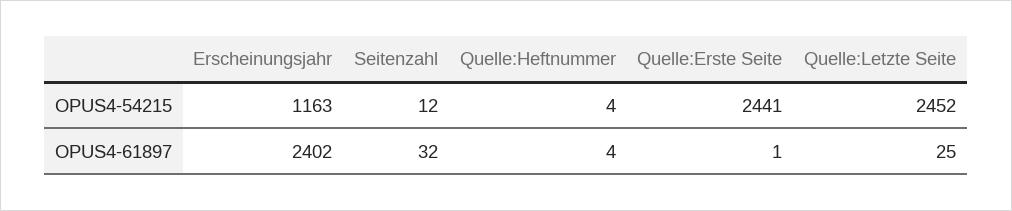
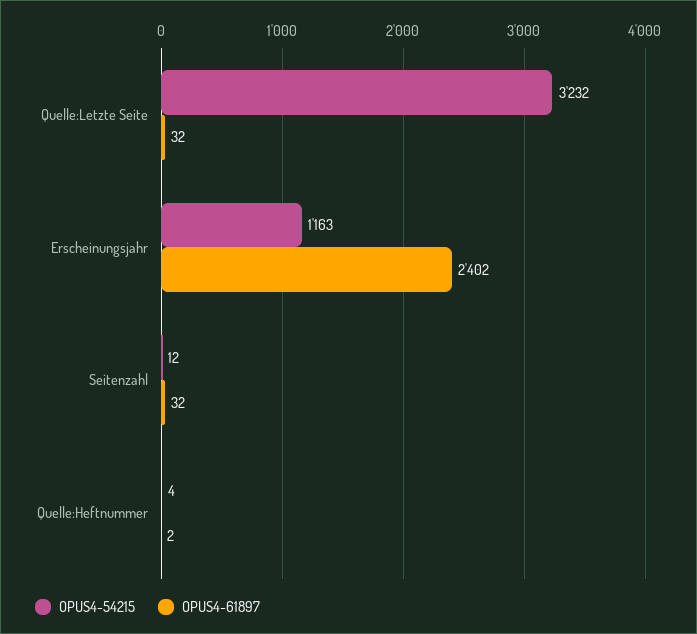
OPUS4-54215, Quelle:Erste Seite: 2441 -> none
OPUS4-54215, Quelle:Letzte Seite: 2452 -> 3232
OPUS4-61897, Quelle:Heftnummer: 4 -> 2
OPUS4-61897, Quelle:Erste Seite: 1 -> none
OPUS4-61897, Quelle:Letzte Seite: 25 -> 32

